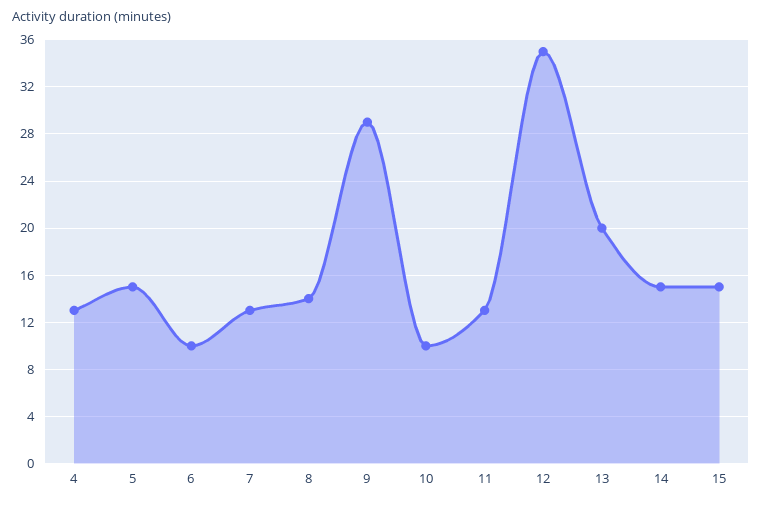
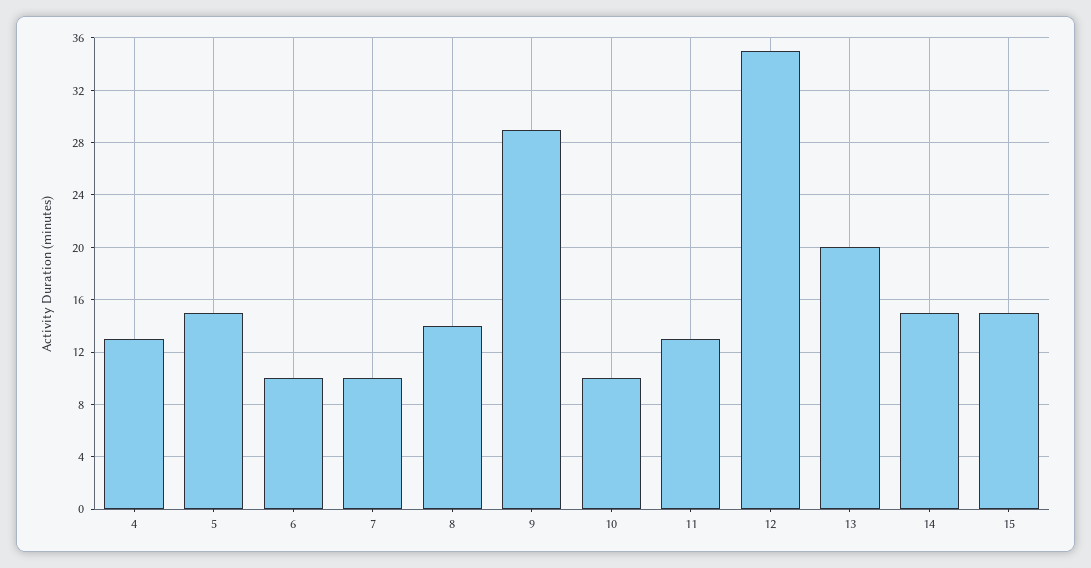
7: 13 -> 10

